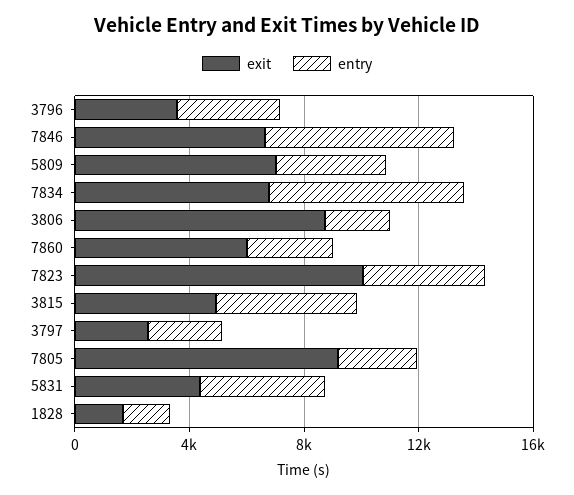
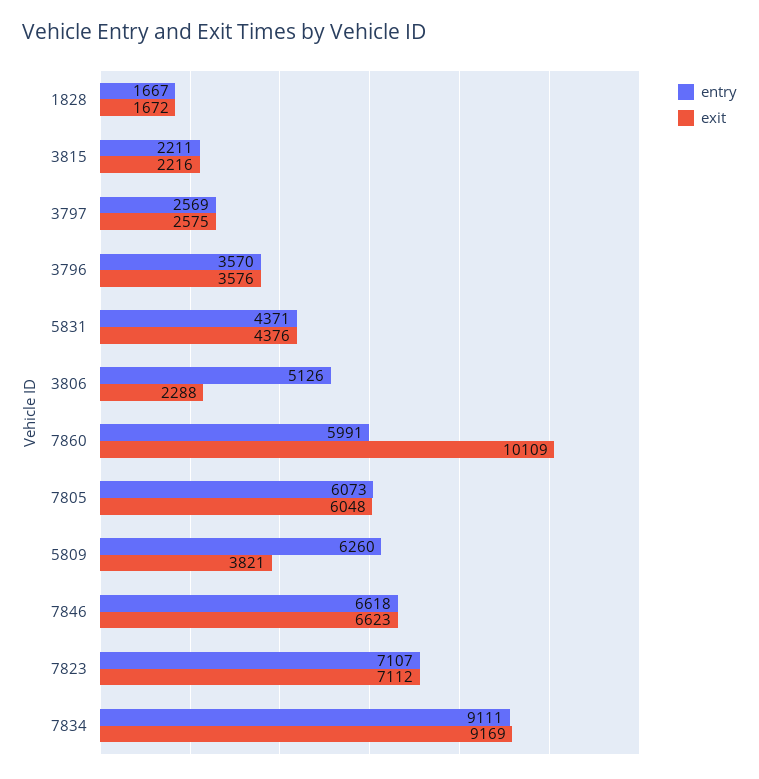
exit, 5809: 7000 -> 3821
entry, 5809: 4000 -> 6260
exit, 7834: 7000 -> 9169
entry, 7834: 7000 -> 9111
exit, 3806: 9000 -> 2288
entry, 3806: 2000 -> 5126
exit, 7860: 6000 -> 10109
entry, 7860: 3000 -> 5991
exit, 7823: 10000 -> 7112
entry, 7823: 4000 -> 7107
exit, 3815: 5000 -> 2216
entry, 3815: 5000 -> 2211
exit, 7805: 9000 -> 6048
entry, 7805: 3000 -> 6073

